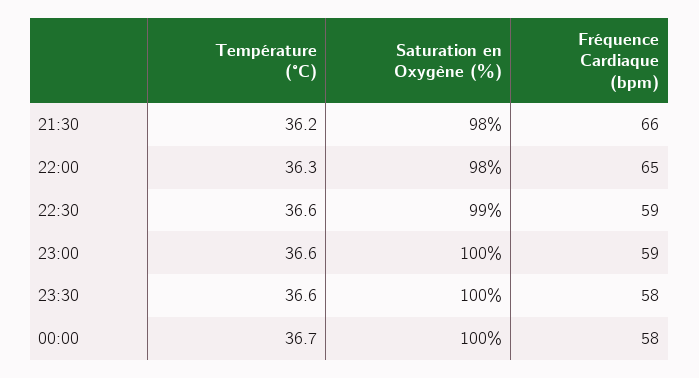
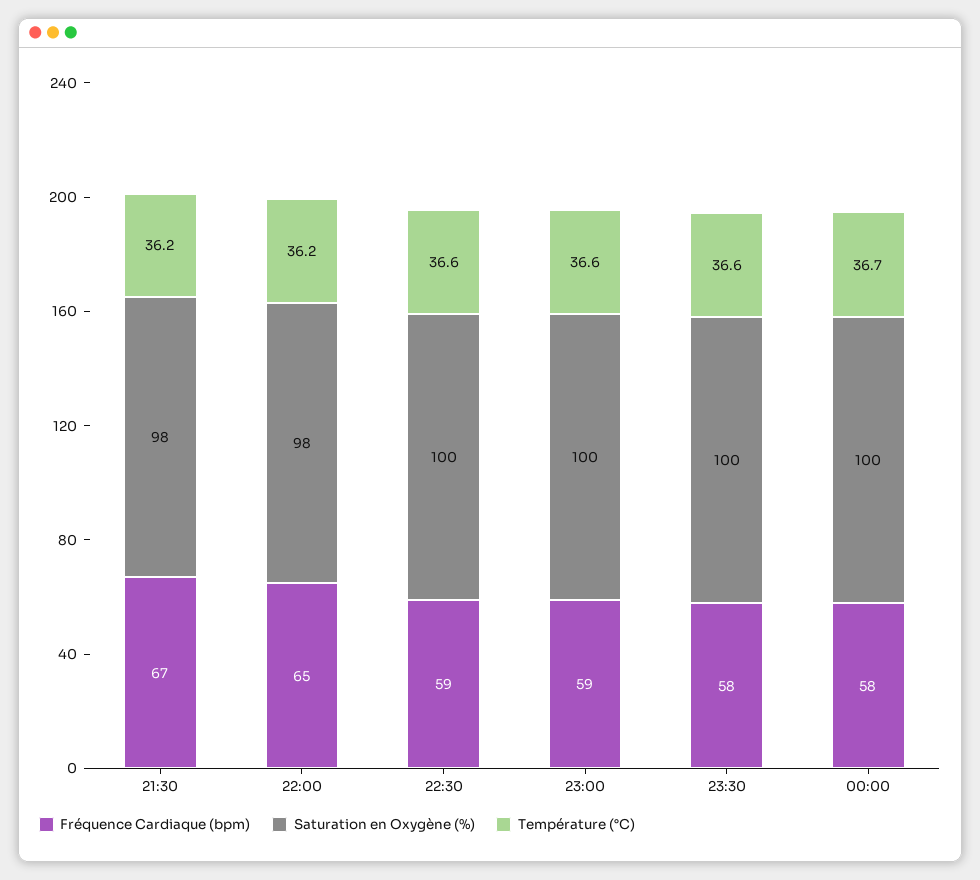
Fréquence Cardiaque (bpm), 21:30: 66 -> 67
Température (°C), 22:00: 36.3 -> 36.2
Saturation en Oxygène (%), 22:30: 99 -> 100

